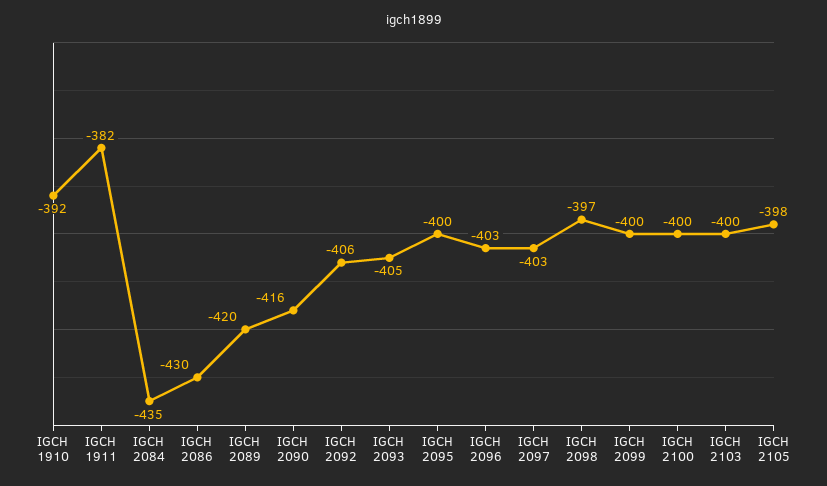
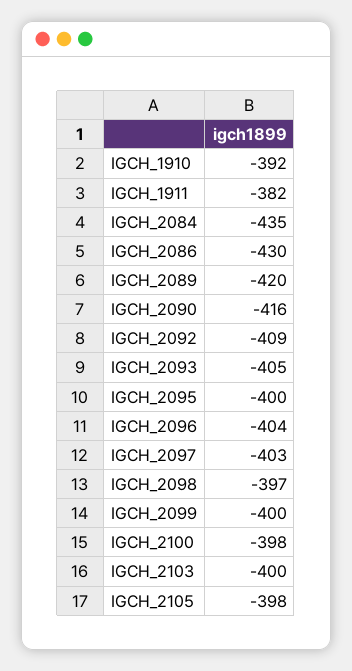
IGCH 2092: -406 -> -409
IGCH 2096: -403 -> -404
IGCH 2100: -400 -> -398

